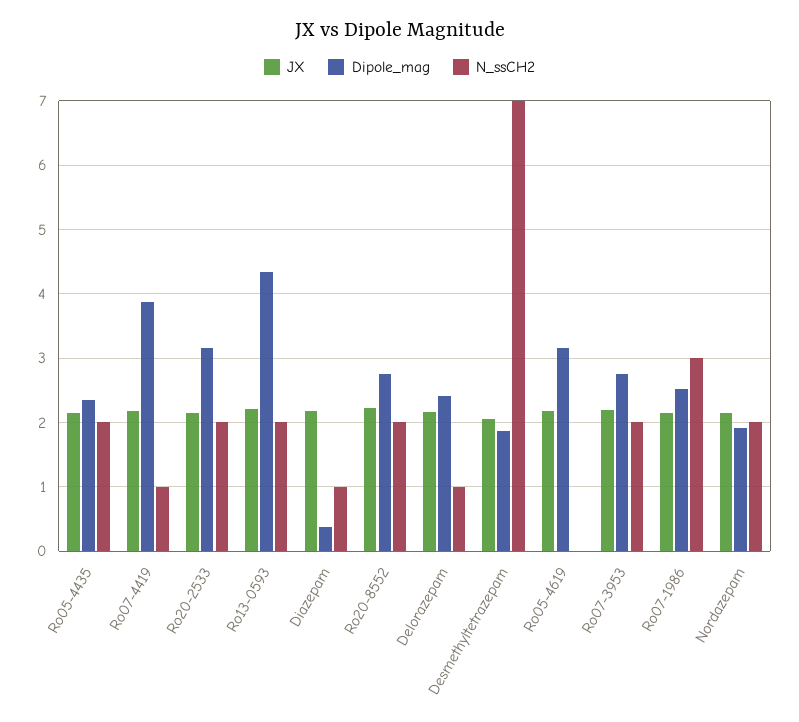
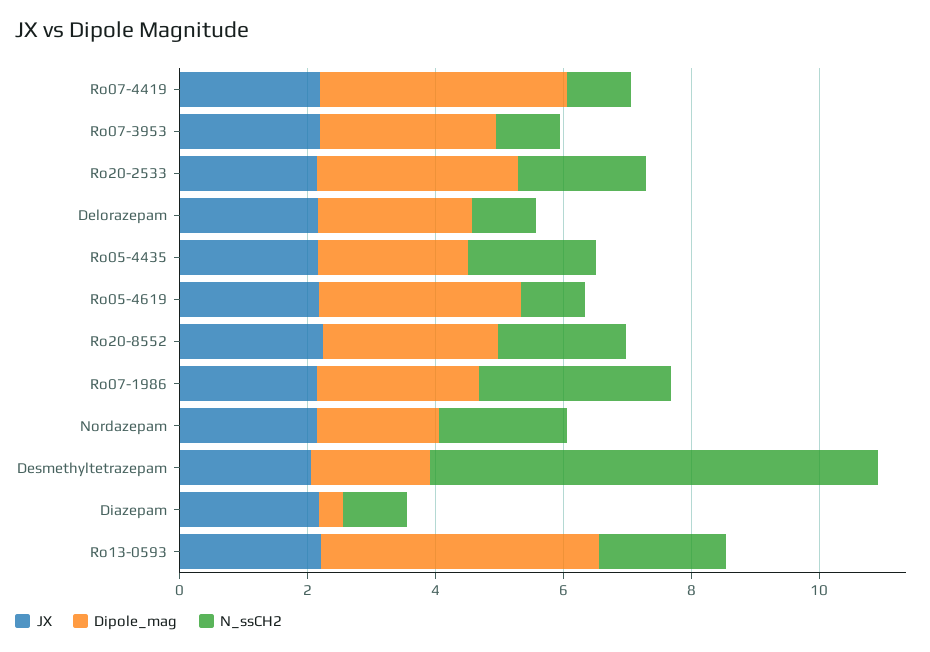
N_ssCH2, Ro05-4619: 0 -> 1
N_ssCH2, Ro07-3953: 2 -> 1

